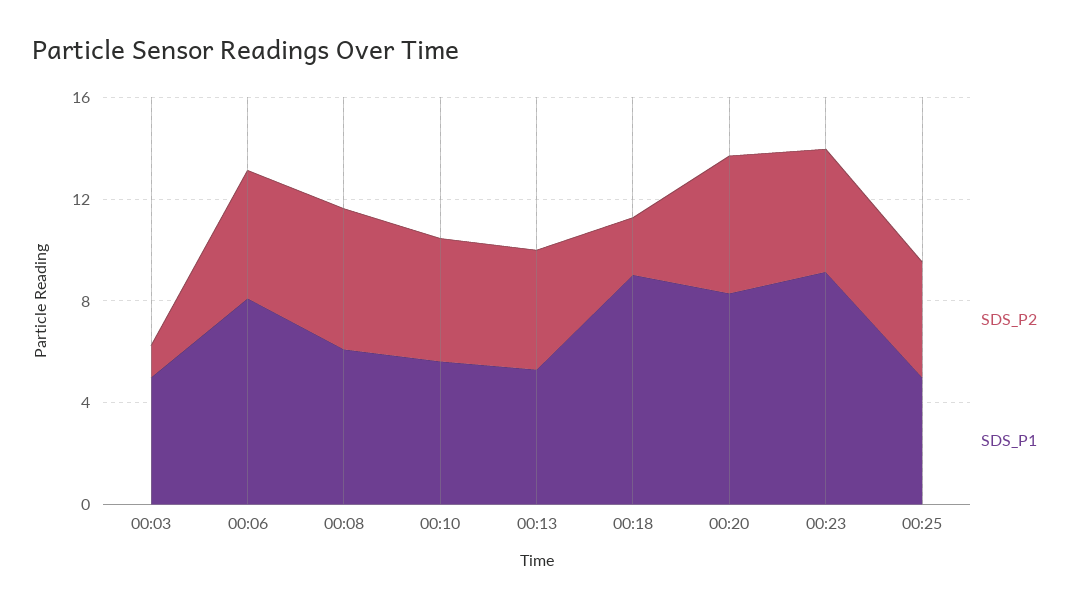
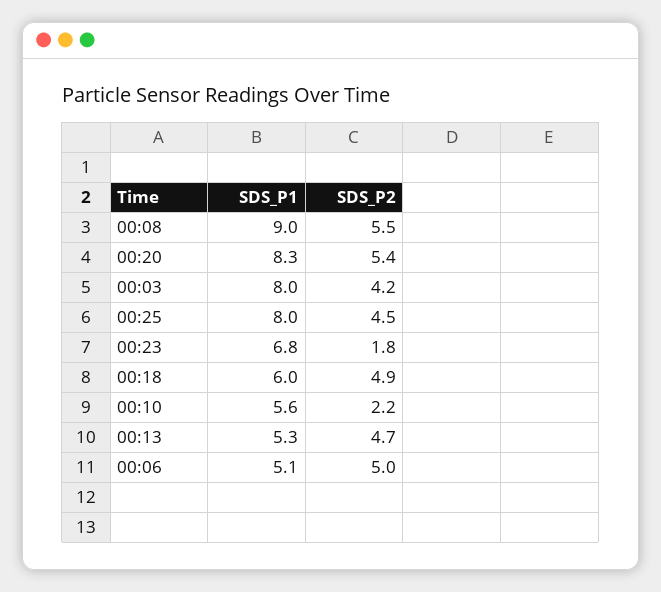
SDS_P2, 00:03: 1 -> 4.2
SDS_P1, 00:03: 5 -> 8
SDS_P1, 00:06: 8 -> 5.1
SDS_P1, 00:08: 6 -> 9
SDS_P2, 00:10: 5 -> 2.2
SDS_P2, 00:18: 2 -> 4.9
SDS_P1, 00:18: 9 -> 6
SDS_P2, 00:23: 5 -> 1.8
SDS_P1, 00:23: 9 -> 6.8
SDS_P1, 00:25: 5 -> 8

